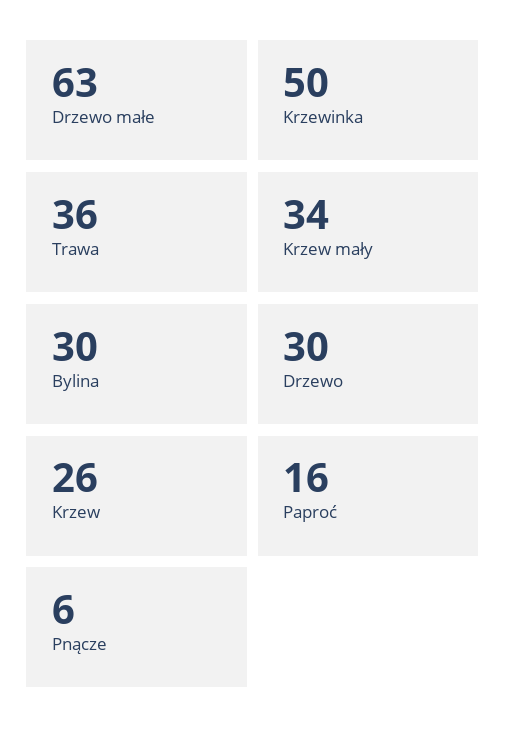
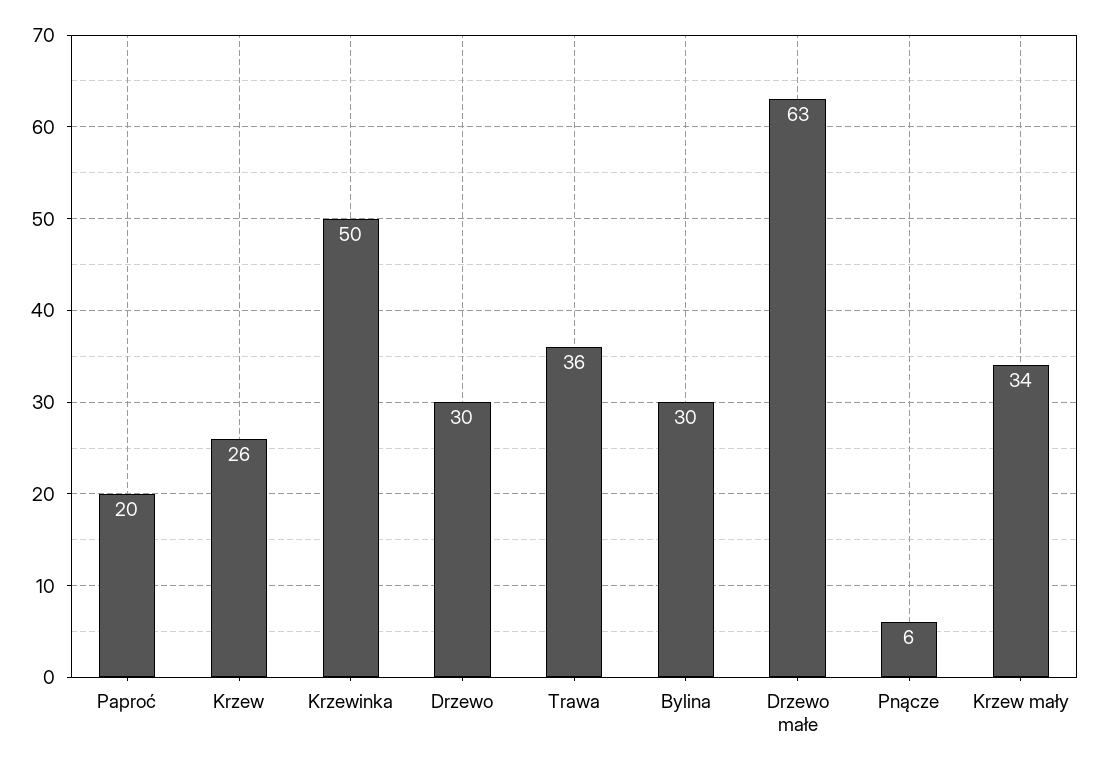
Paproć: 16 -> 20

